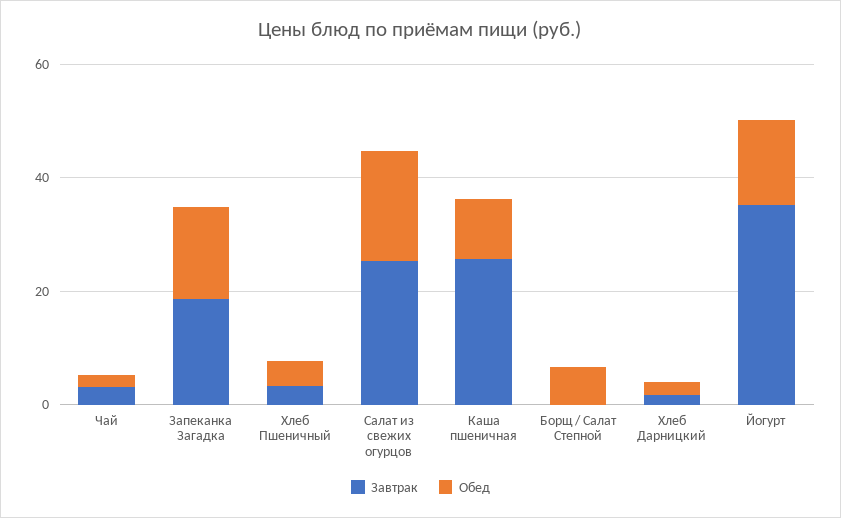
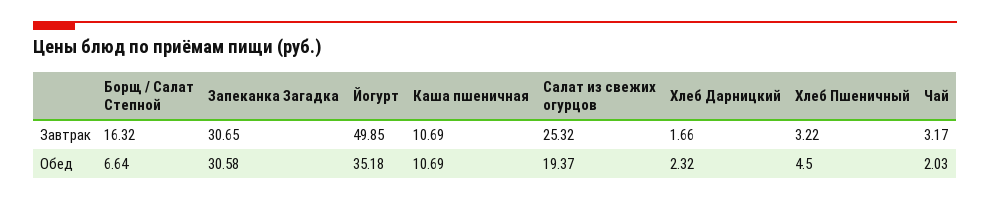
Завтрак, Запеканка Загадка: 20 -> 30.65
Обед, Запеканка Загадка: 15 -> 30.58
Завтрак, Каша пшеничная: 25 -> 10.69
Завтрак, Борщ / Салат Степной: 0 -> 16.32
Завтрак, Йогурт: 35 -> 49.85
Обед, Йогурт: 15 -> 35.18

